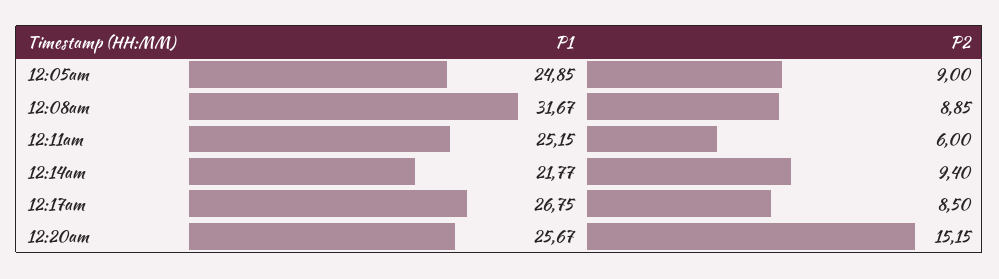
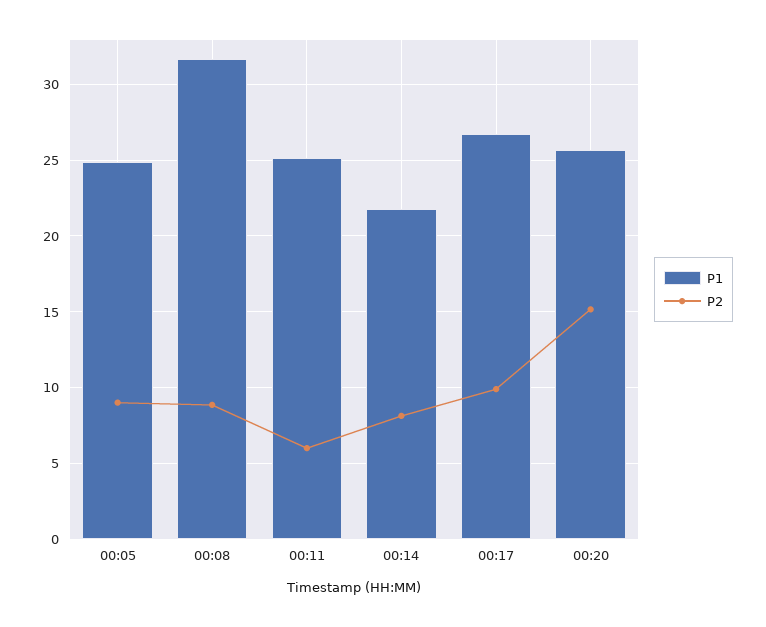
P2, 12:14am: 9.4 -> 8
P2, 12:17am: 8.5 -> 10

